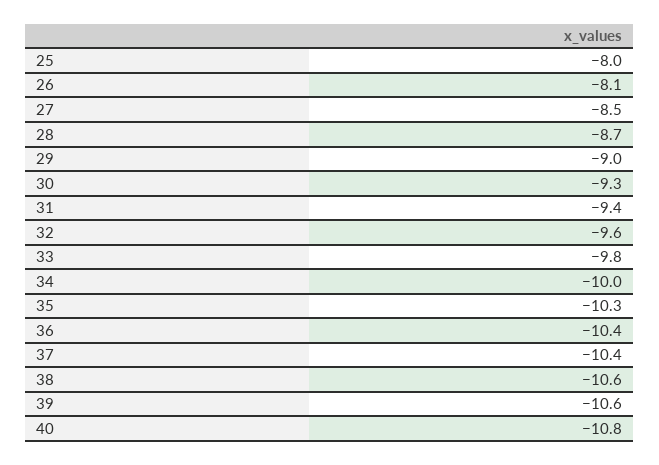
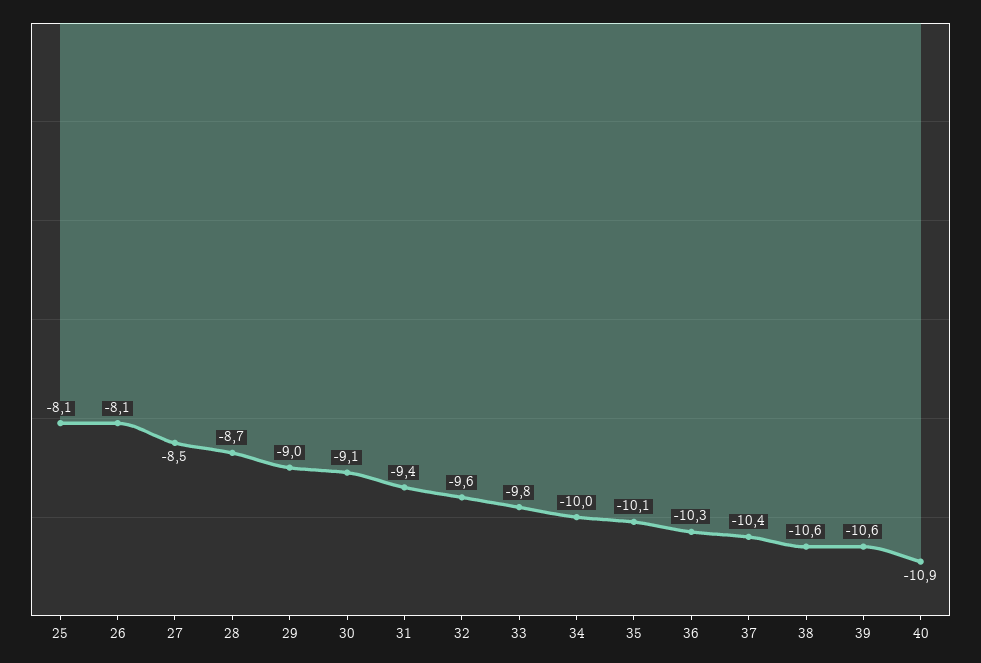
25: -8 -> -8.1
30: -9.3 -> -9.1
35: -10.3 -> -10.1
36: -10.4 -> -10.3
40: -10.8 -> -10.9

